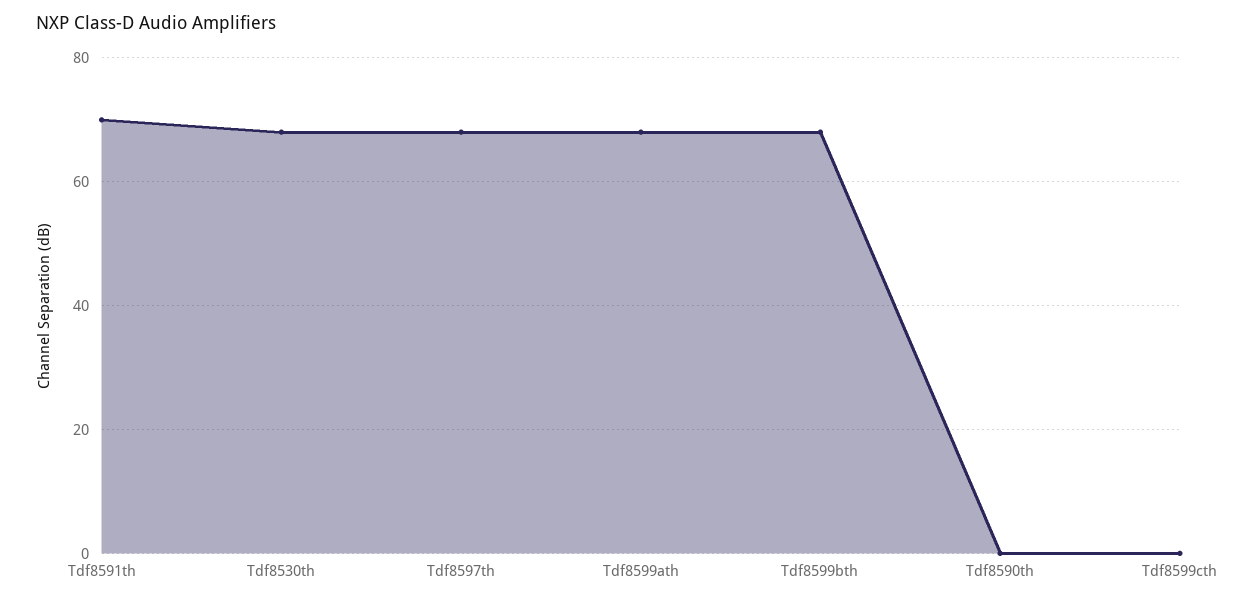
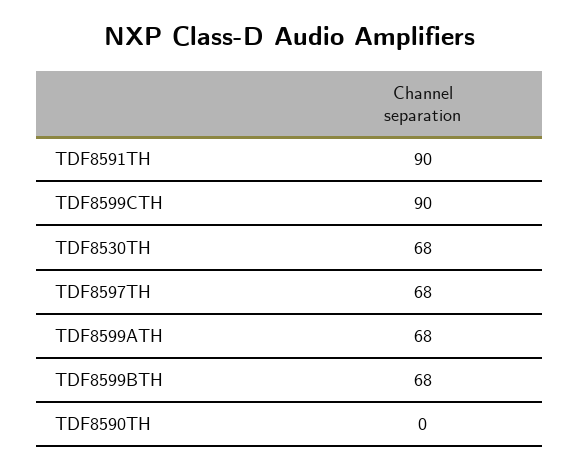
Tdf8591th: 70 -> 90
Tdf8599cth: 0 -> 90

